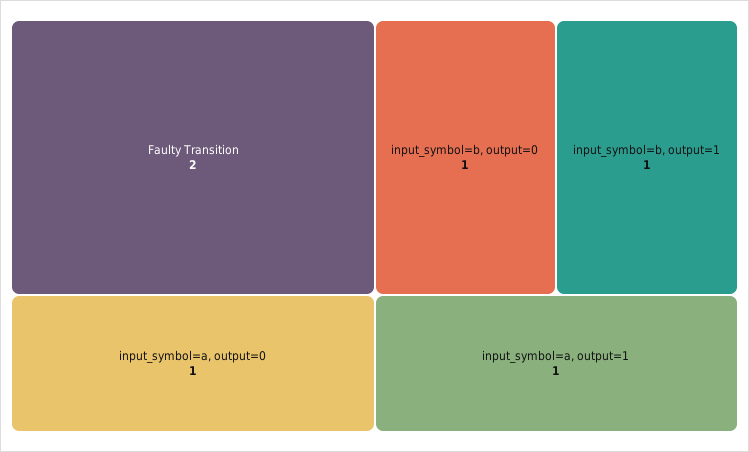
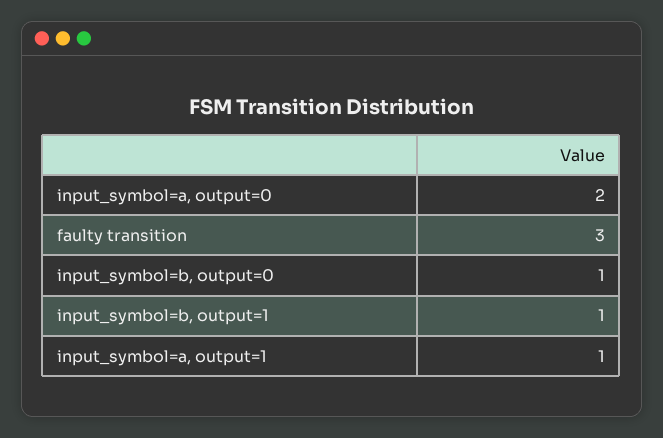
Faulty Transition: 2 -> 3
input_symbol=a, output=0: 1 -> 2

